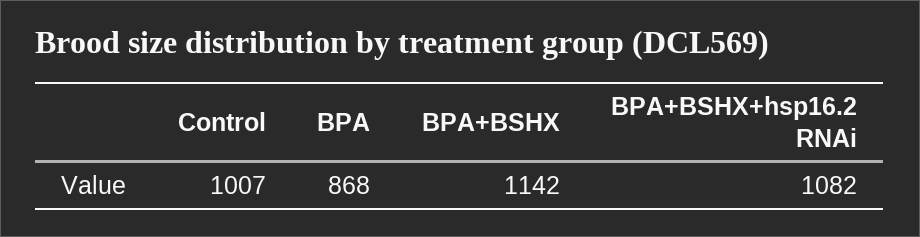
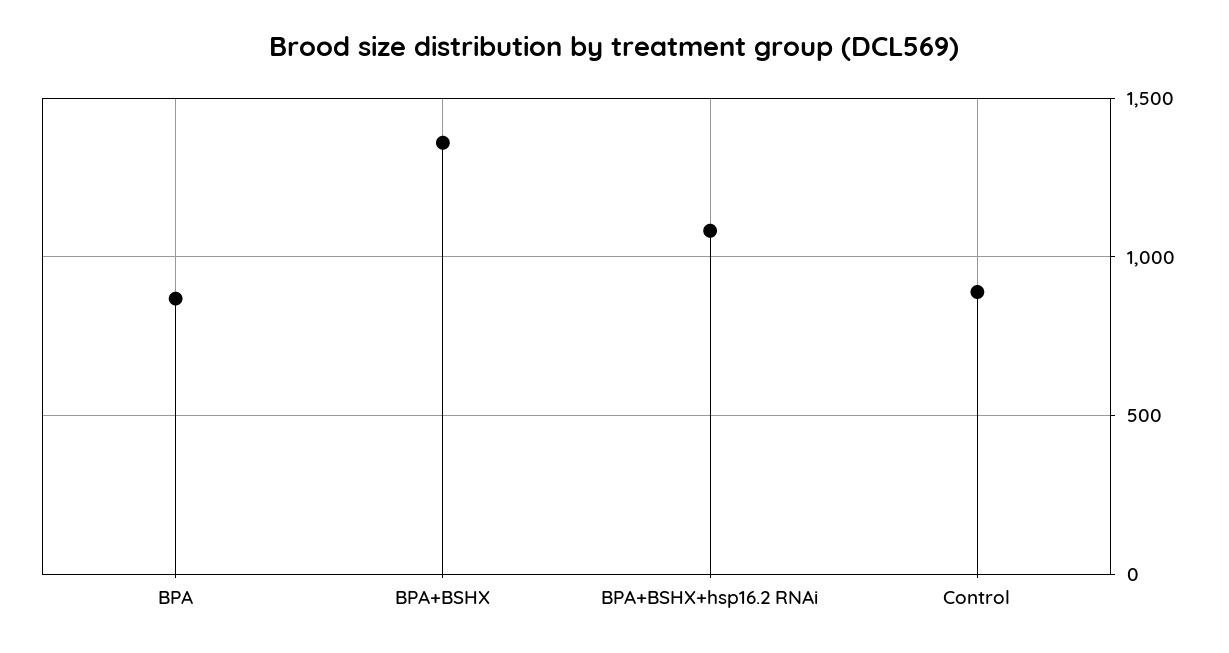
Control: 1007 -> 900
BPA+BSHX: 1142 -> 1350

